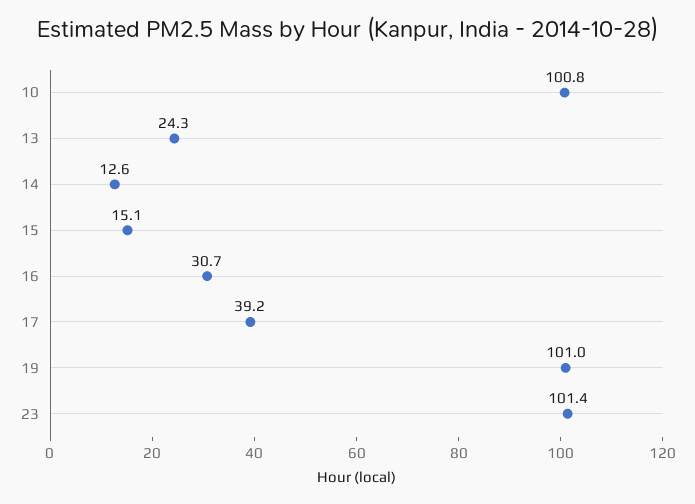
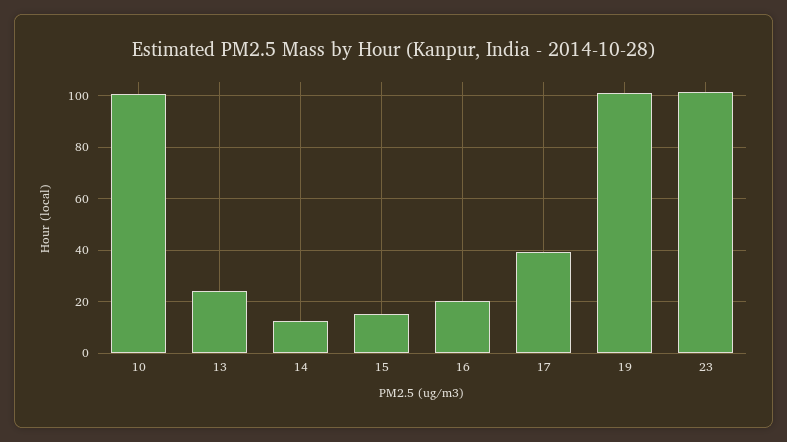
16: 30.7 -> 20

